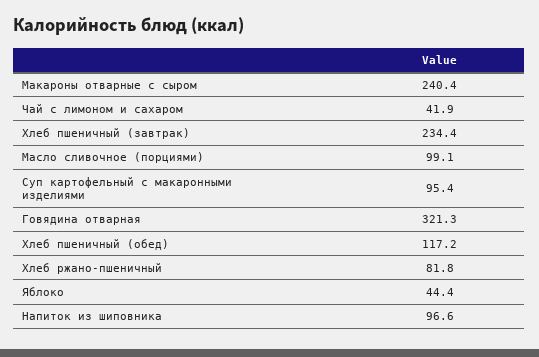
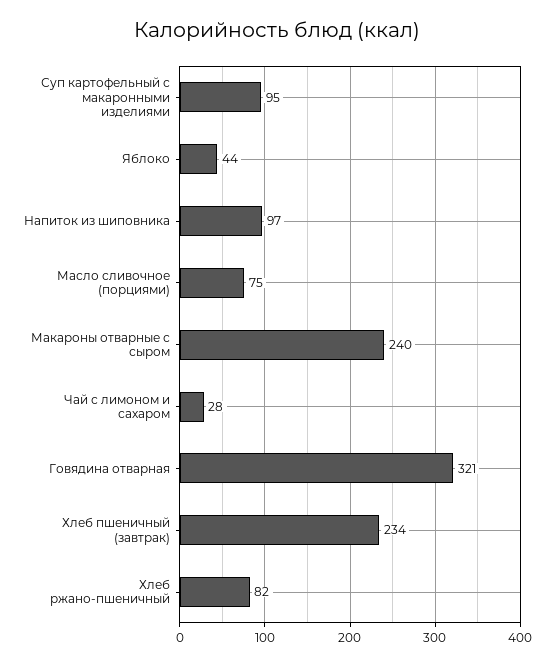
Чай с лимоном и сахаром: 41.9 -> 28
Масло сливочное (порциями): 99.1 -> 75
Хлеб пшеничный (обед): 117.2 -> none

